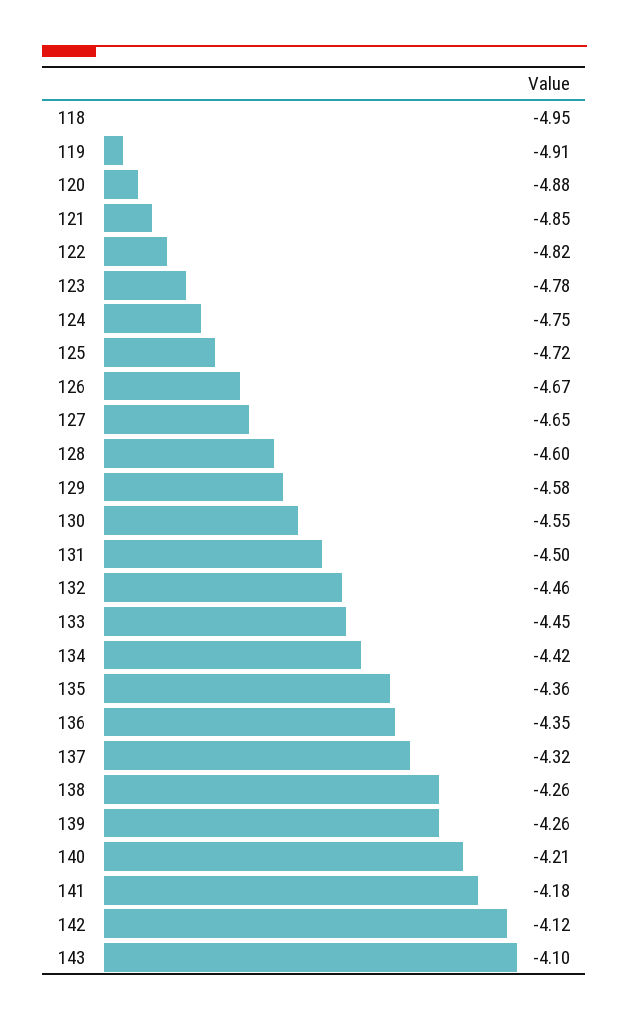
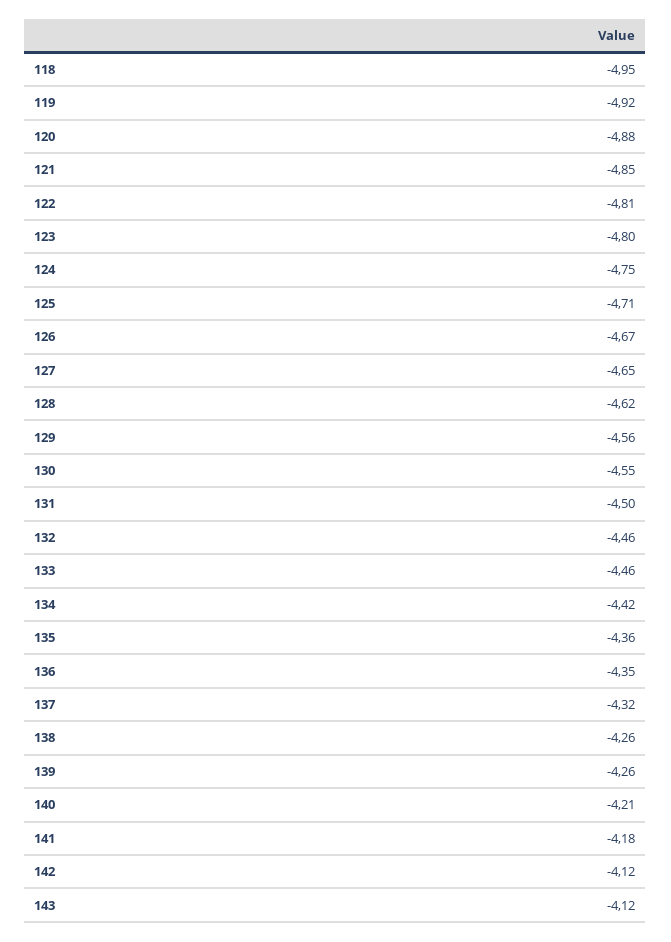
119: -4.91 -> -4.92
122: -4.82 -> -4.81
123: -4.78 -> -4.8
125: -4.72 -> -4.71
128: -4.6 -> -4.62
129: -4.58 -> -4.56
133: -4.45 -> -4.46
143: -4.1 -> -4.12

